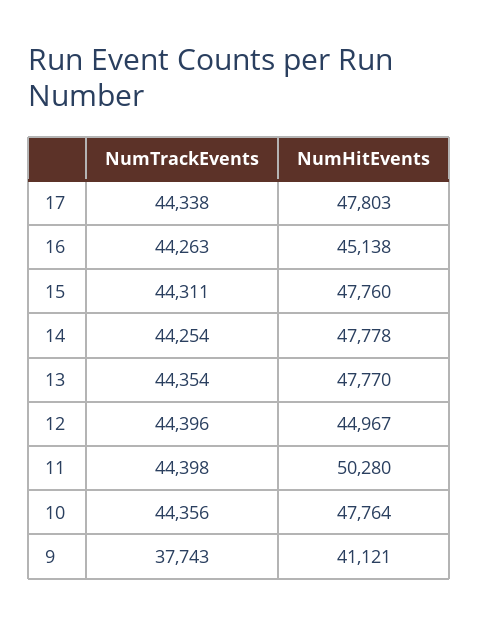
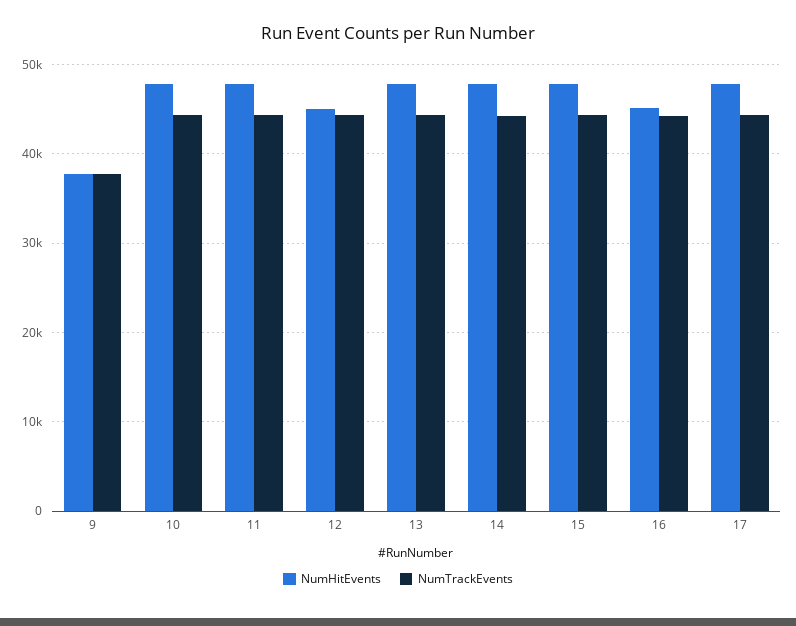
NumHitEvents, 11: 50280 -> 48000
NumHitEvents, 9: 41121 -> 38000

